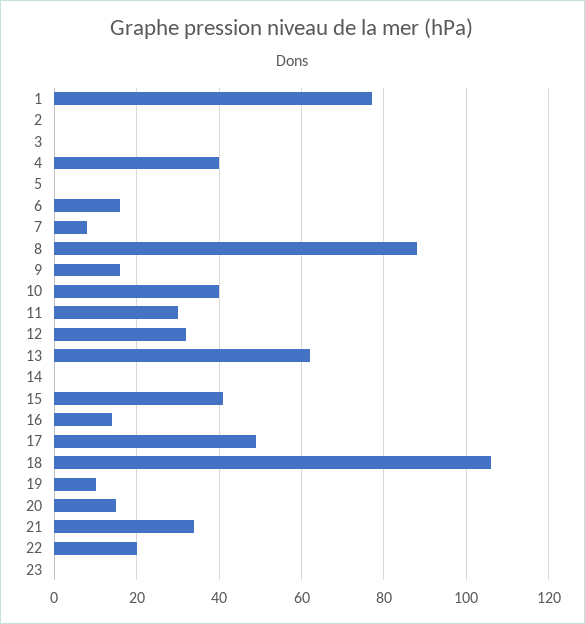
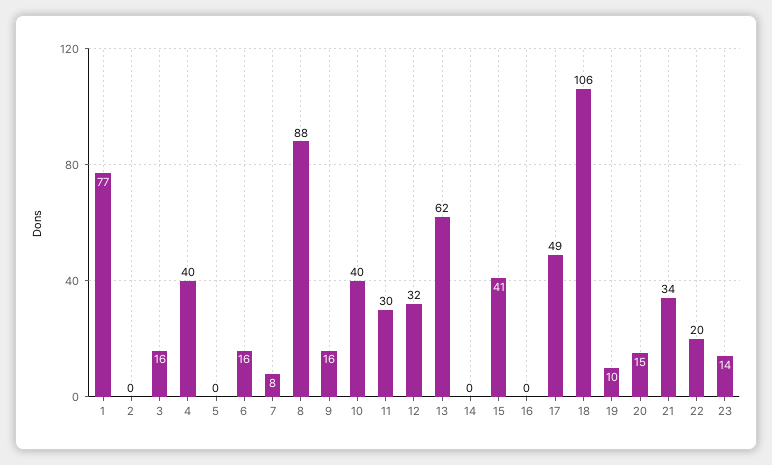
3: 0 -> 16
16: 15 -> 0
23: 0 -> 14

